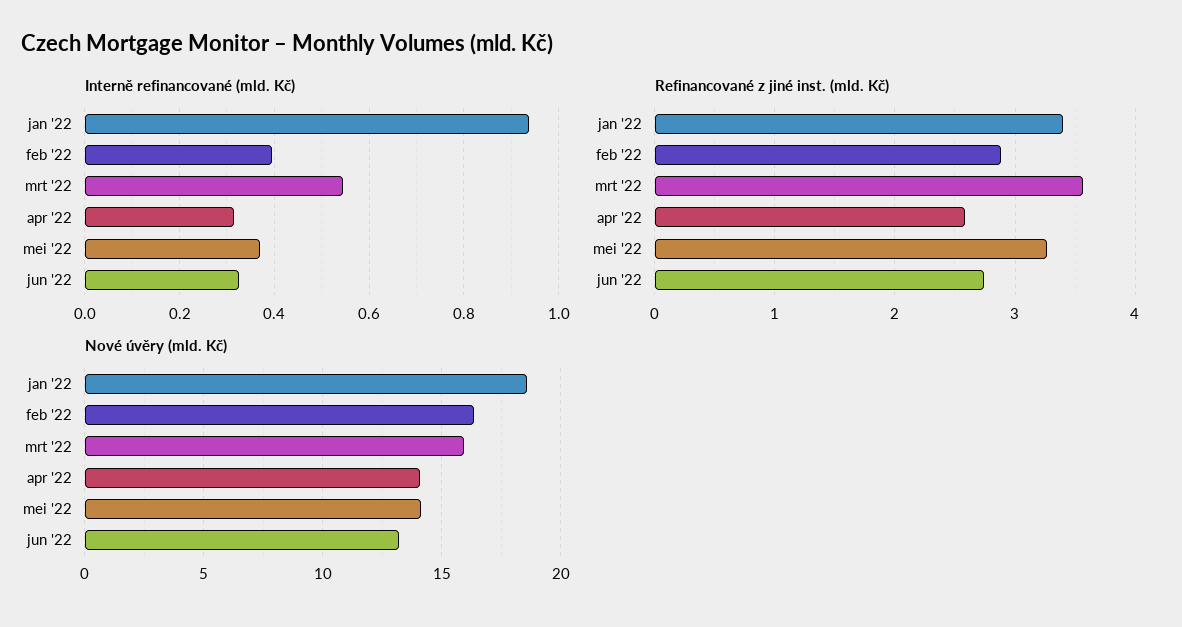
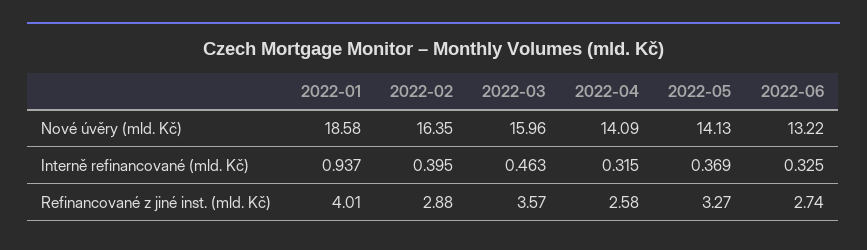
Interně refinancované (mld. Kč), mrt '22: 0.54 -> 0.463
Refinancované z jiné inst. (mld. Kč), jan '22: 3.4 -> 4.01

